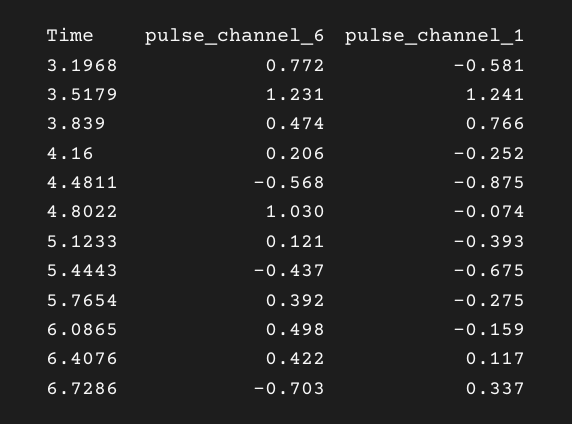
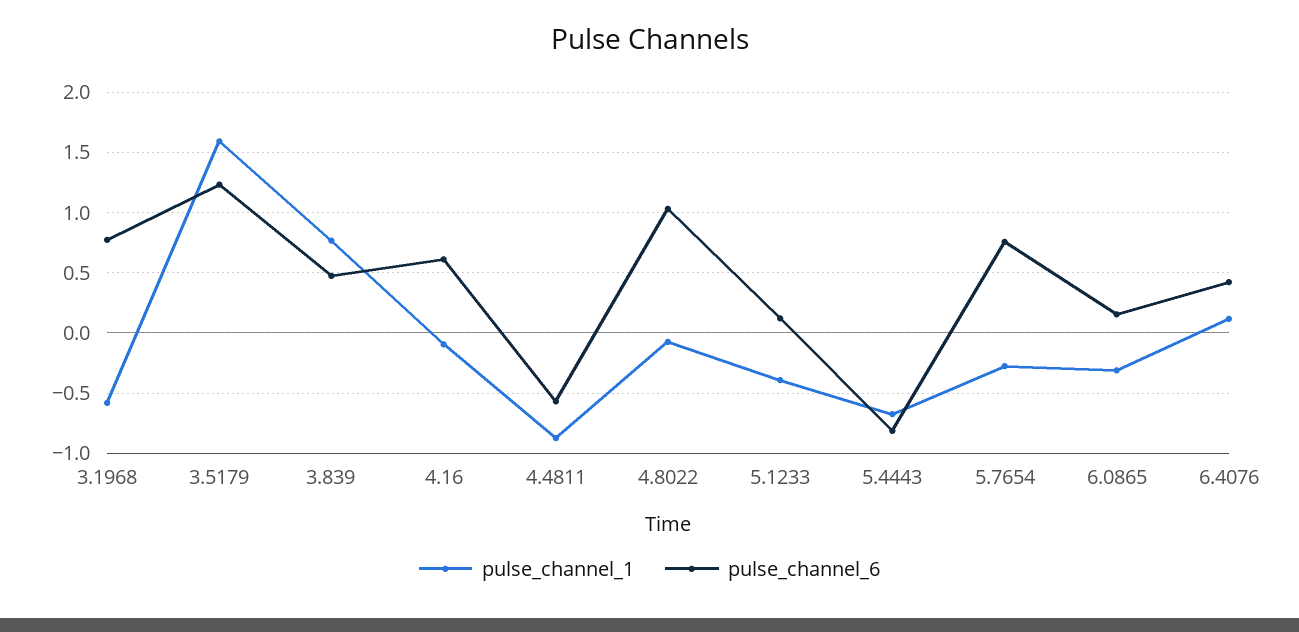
pulse_channel_1, 3.5179: 1.241 -> 1.6
pulse_channel_6, 4.16: 0.206 -> 0.6
pulse_channel_1, 4.16: -0.252 -> -0.1
pulse_channel_6, 5.4443: -0.437 -> -0.8
pulse_channel_6, 5.7654: 0.392 -> 0.75
pulse_channel_6, 6.0865: 0.498 -> 0.15
pulse_channel_1, 6.0865: -0.159 -> -0.3
pulse_channel_6, 6.7286: -0.703 -> none
pulse_channel_1, 6.7286: 0.337 -> none

